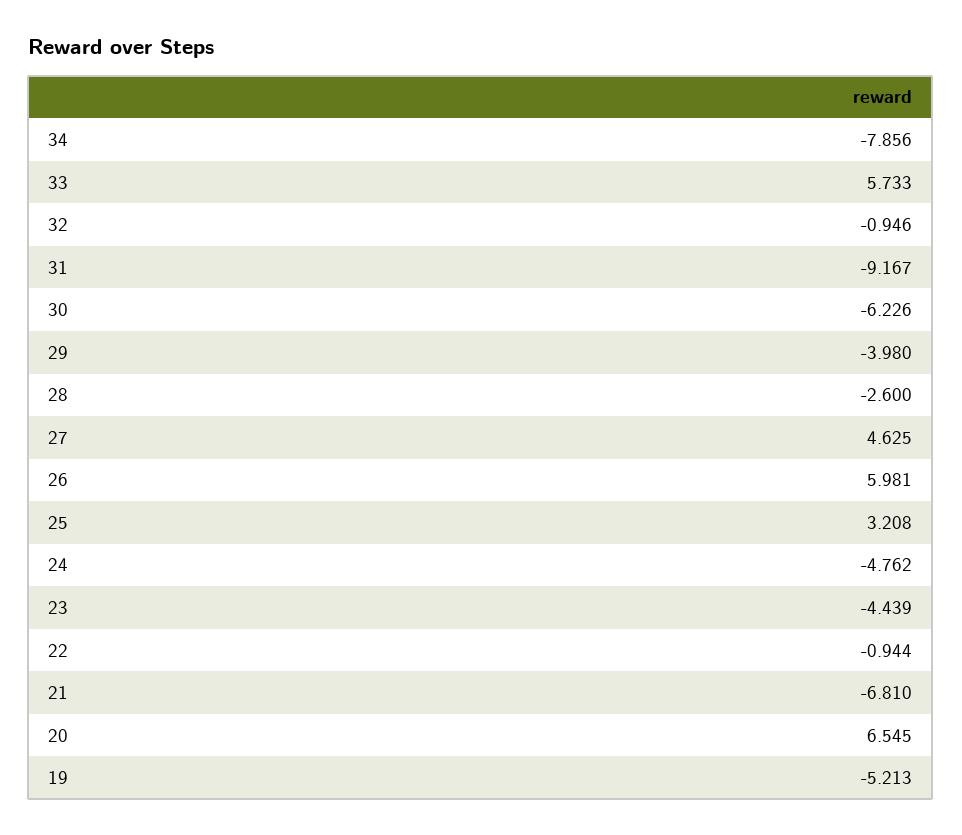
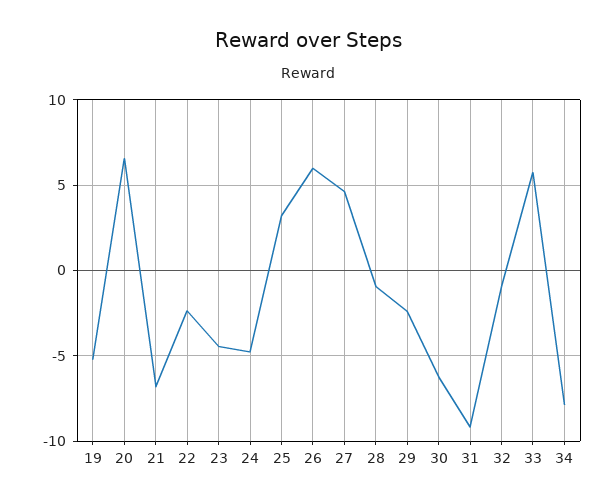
29: -3.98 -> -2.5
28: -2.6 -> -1
22: -0.944 -> -2.5

